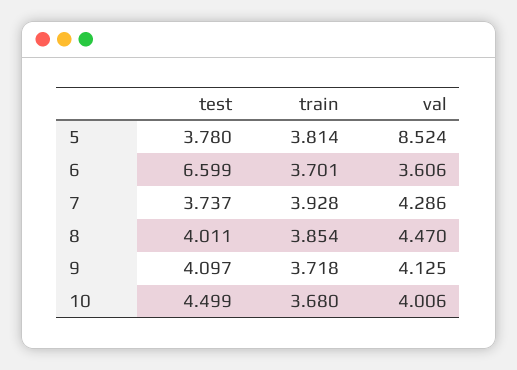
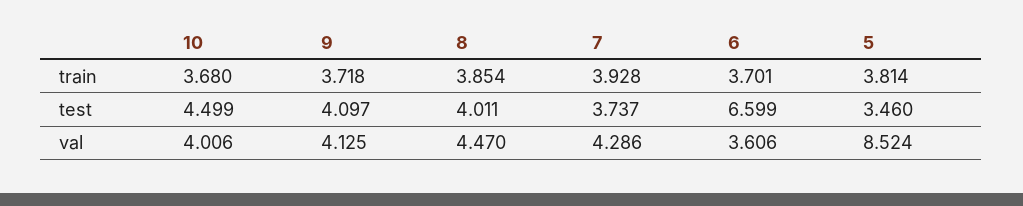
test, 5: 3.78 -> 3.46

